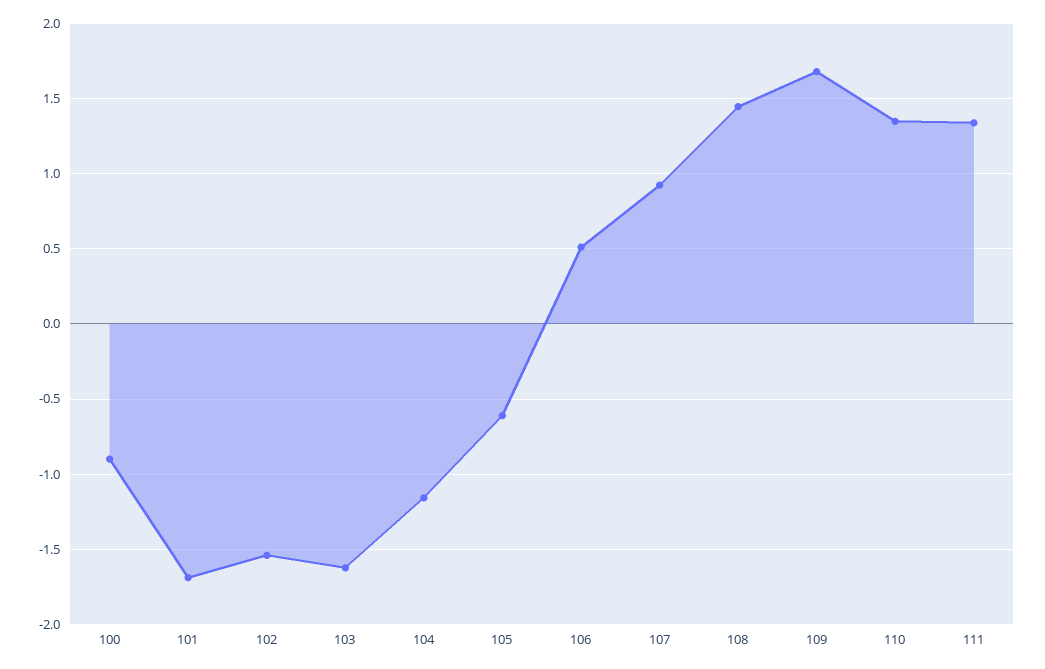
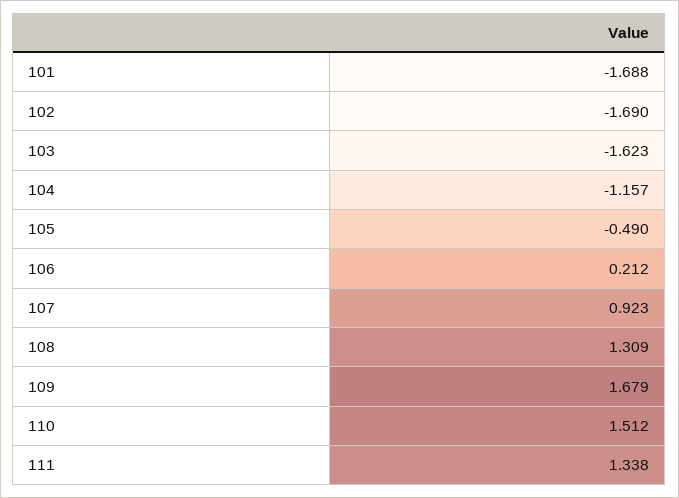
100: -0.9 -> none
102: -1.55 -> -1.69
105: -0.6 -> -0.49
106: 0.5 -> 0.212
108: 1.45 -> 1.309
110: 1.35 -> 1.512

